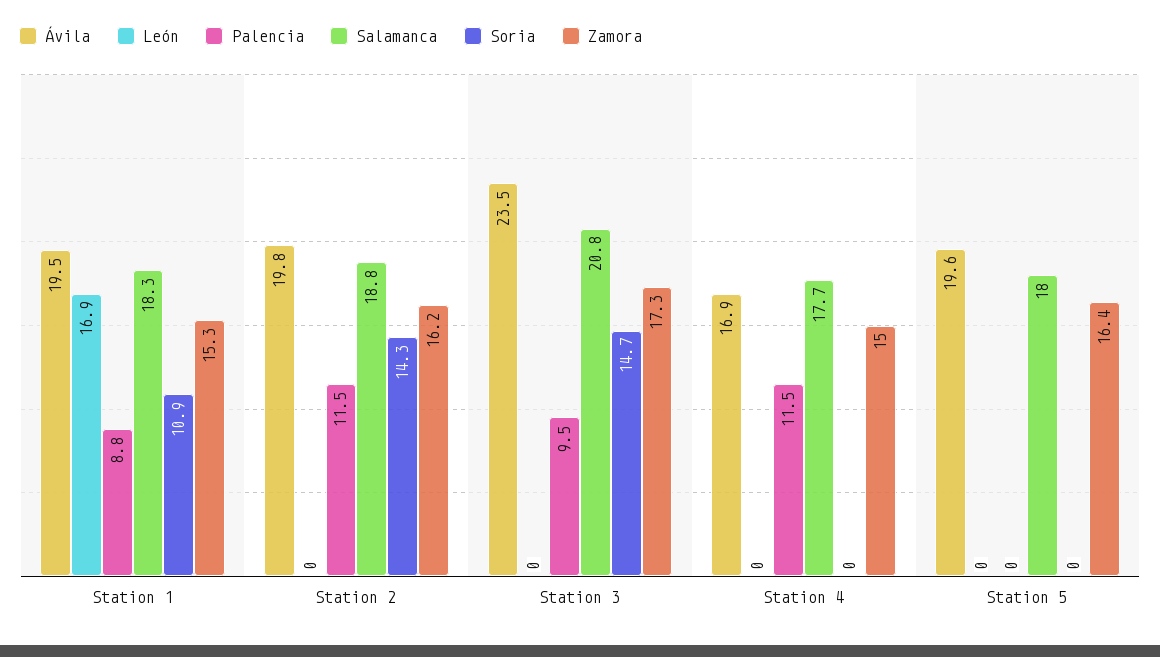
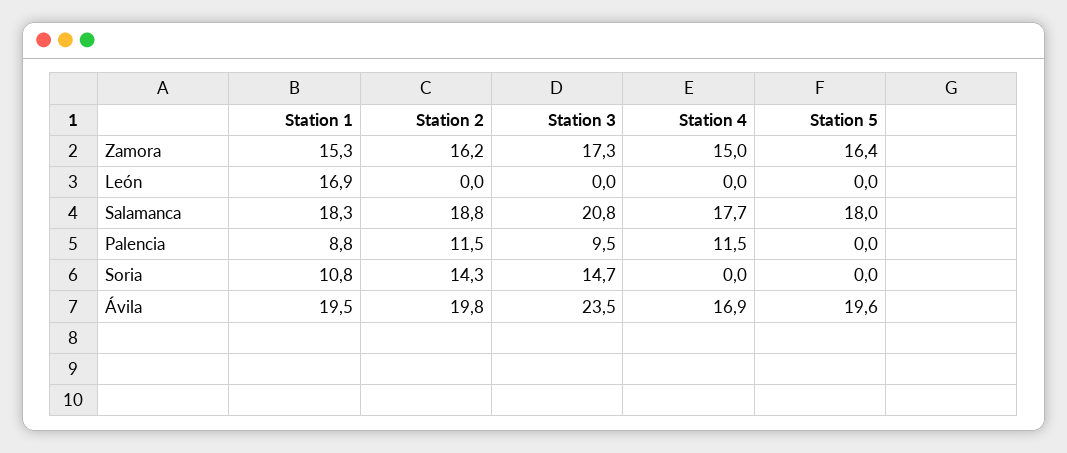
Soria, Station 1: 10.9 -> 10.8

